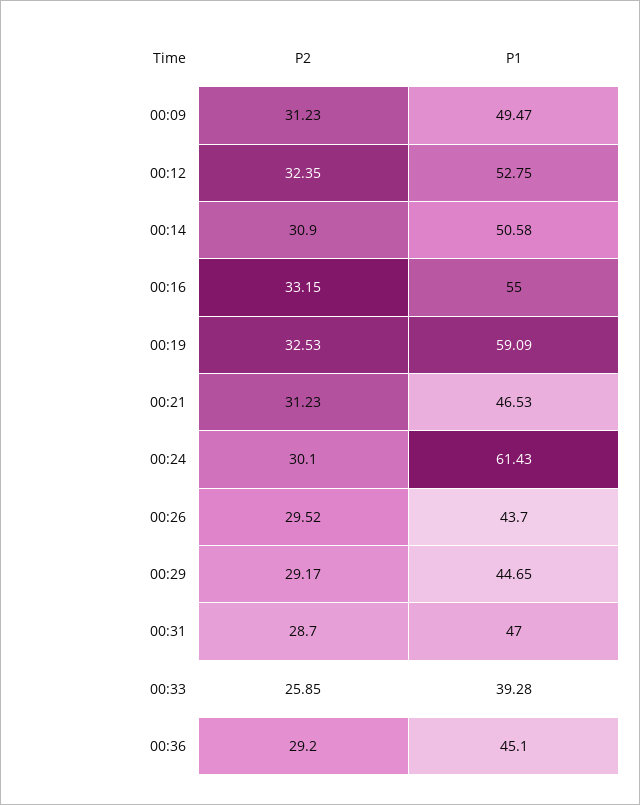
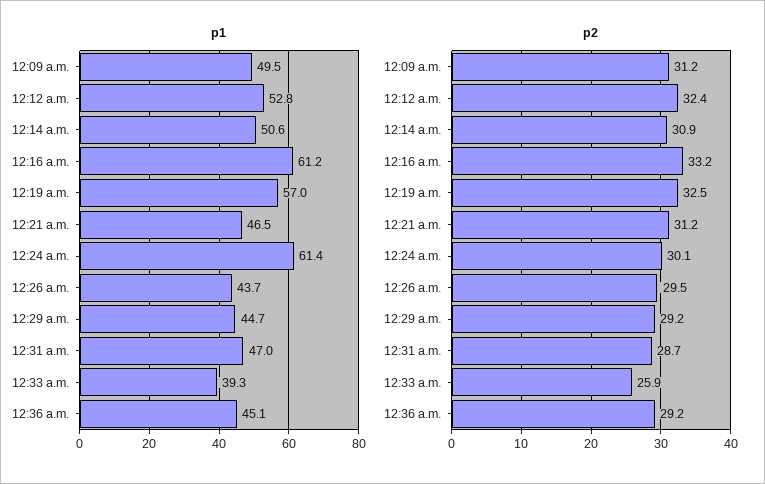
P1, 00:16: 55 -> 61.2
P1, 00:19: 59.09 -> 57

